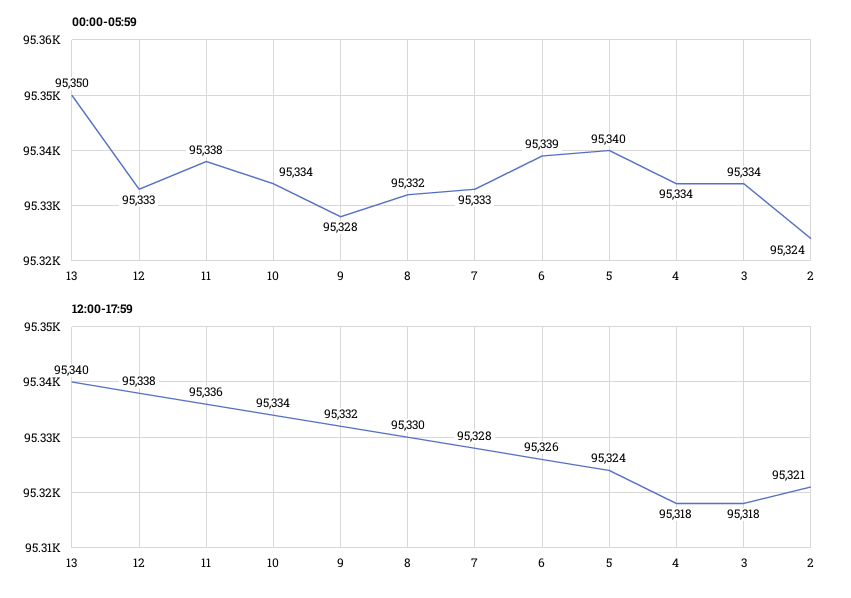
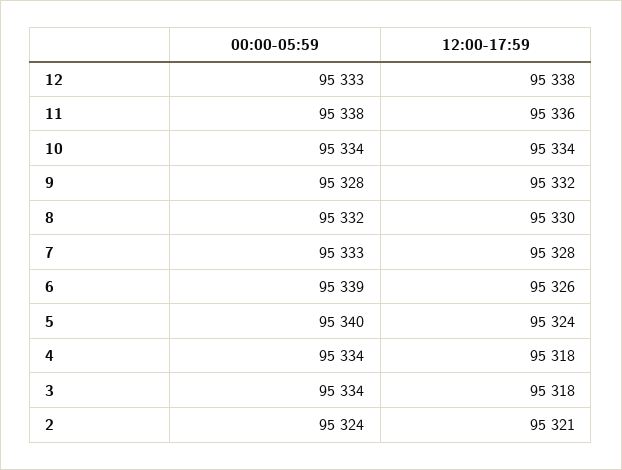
00:00-05:59, 13: 95350 -> none
12:00-17:59, 13: 95340 -> none

